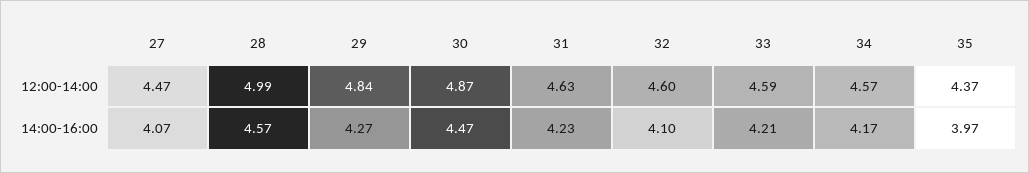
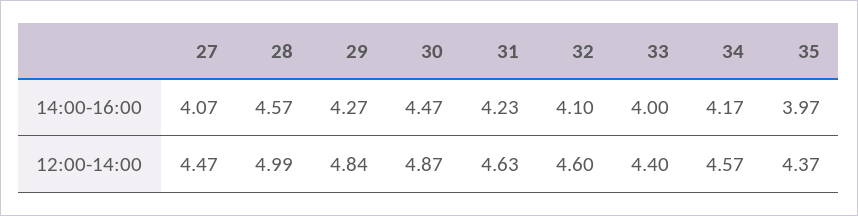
33, 12:00-14:00: 4.59 -> 4.4
33, 14:00-16:00: 4.21 -> 4

